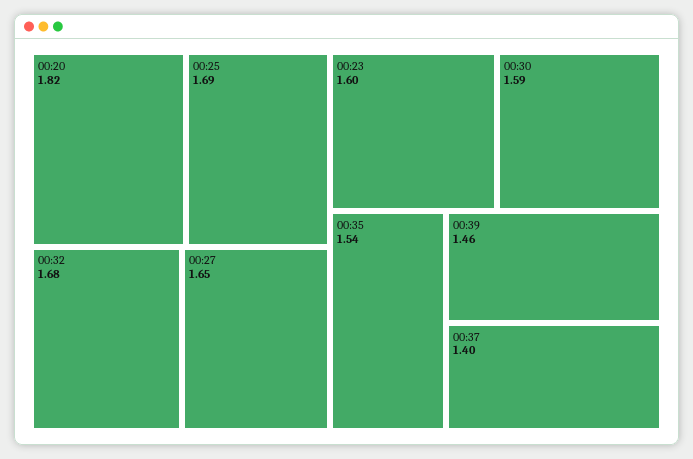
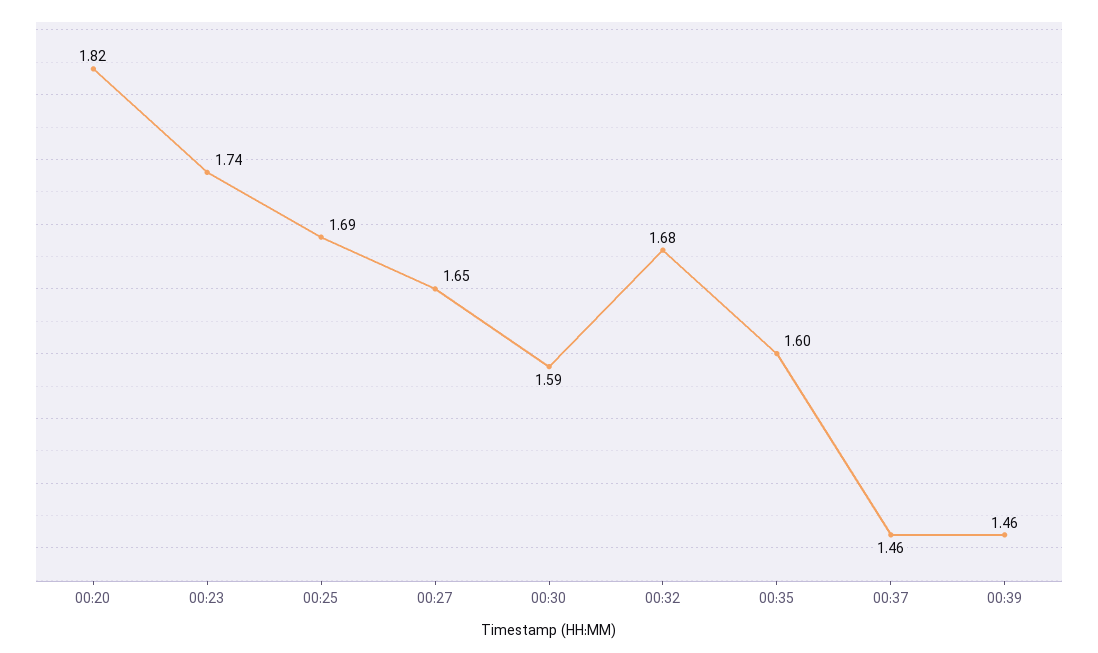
00:23: 1.6 -> 1.74
00:35: 1.54 -> 1.6
00:37: 1.4 -> 1.46

